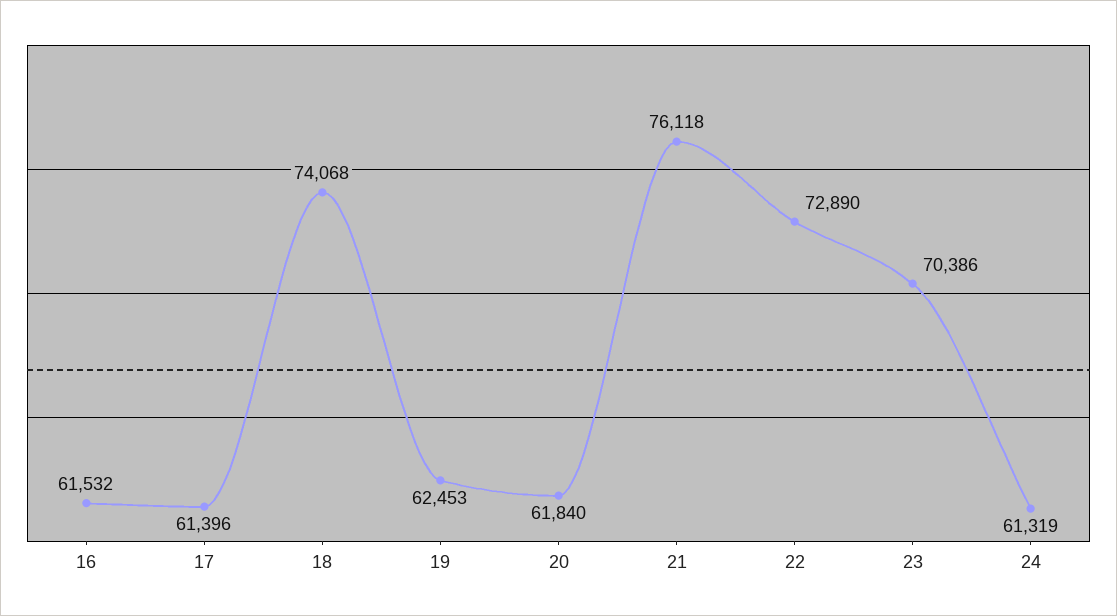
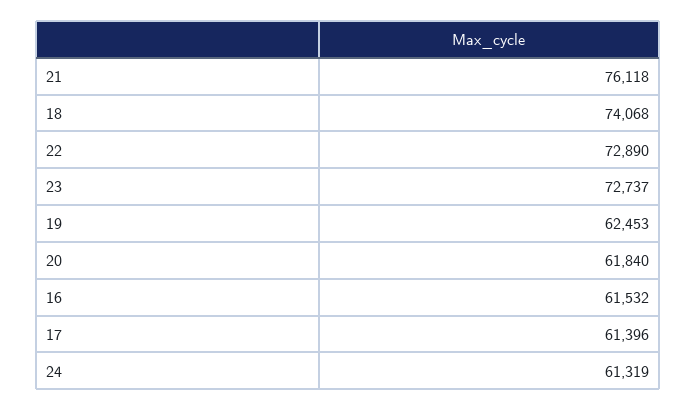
23: 70386 -> 72737

